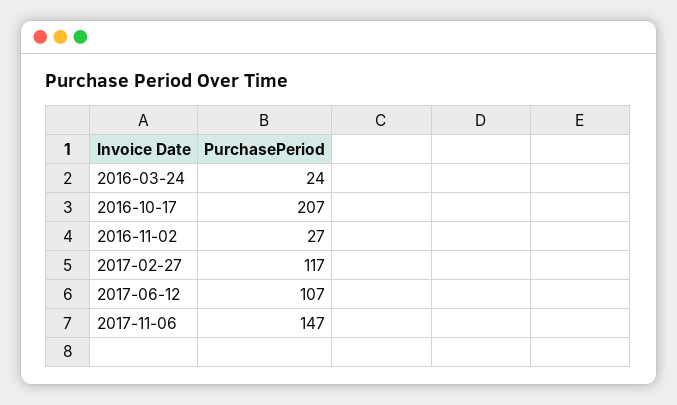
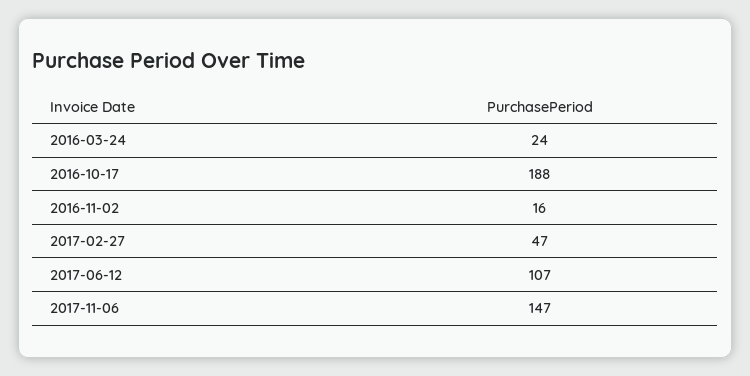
2016-10-17: 207 -> 188
2016-11-02: 27 -> 16
2017-02-27: 117 -> 47

